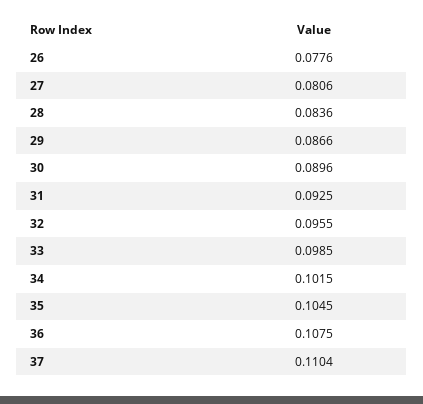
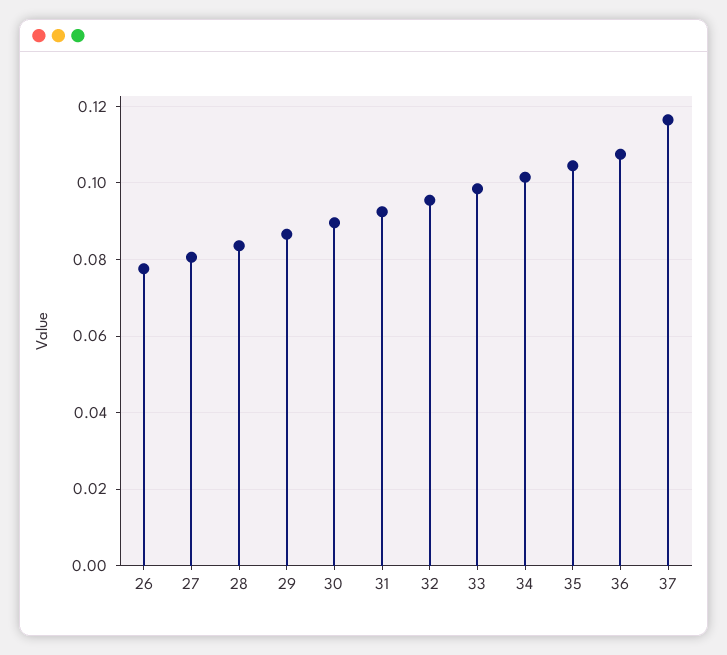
37: 0.1104 -> 0.116

